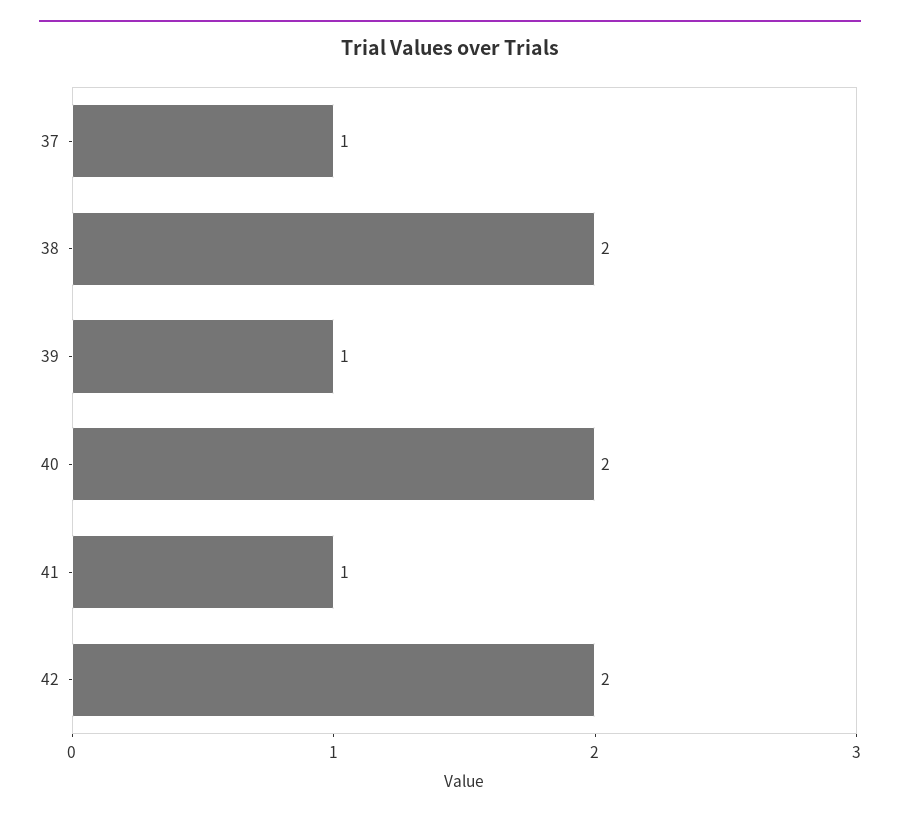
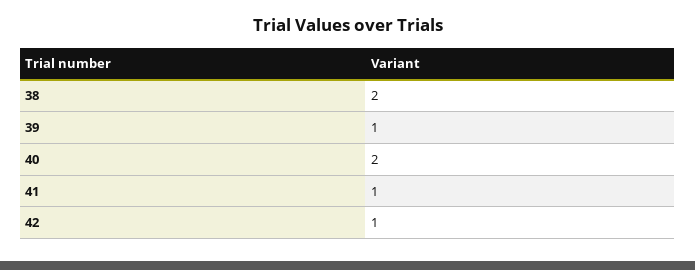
37: 1 -> none
42: 2 -> 1

